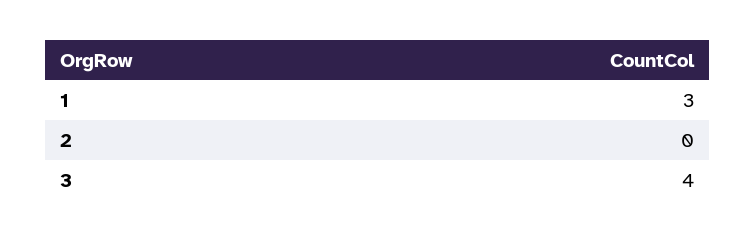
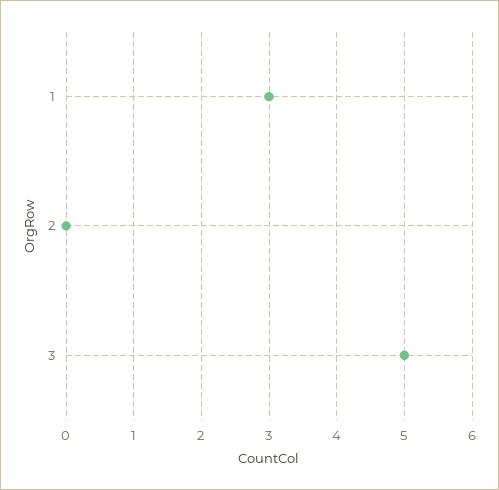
3: 4 -> 5

